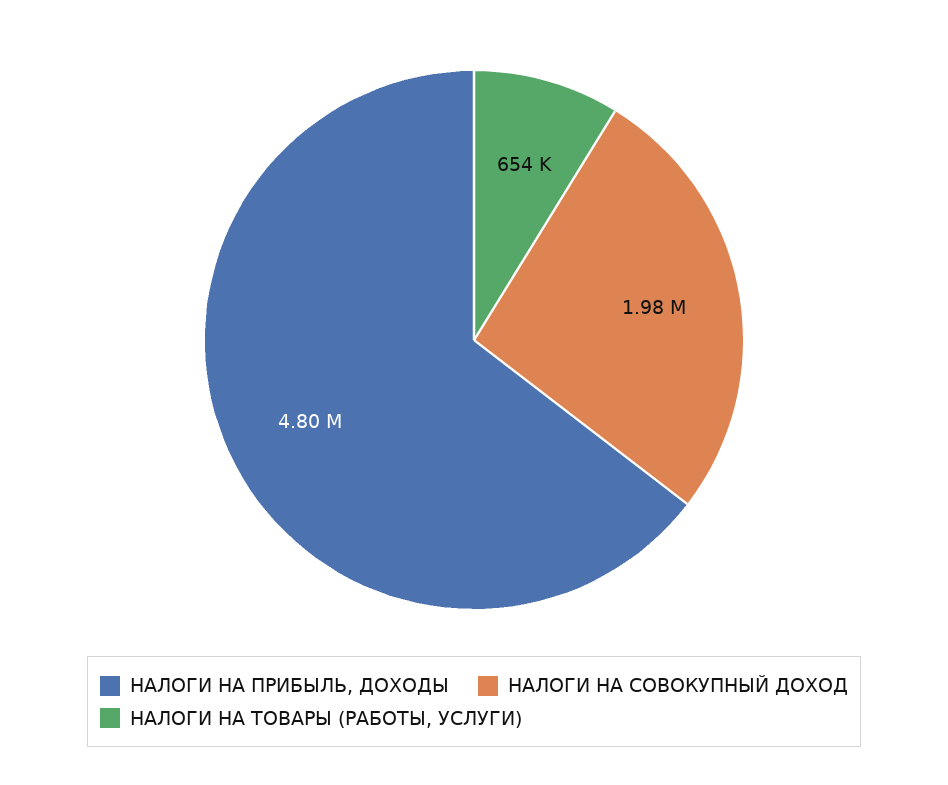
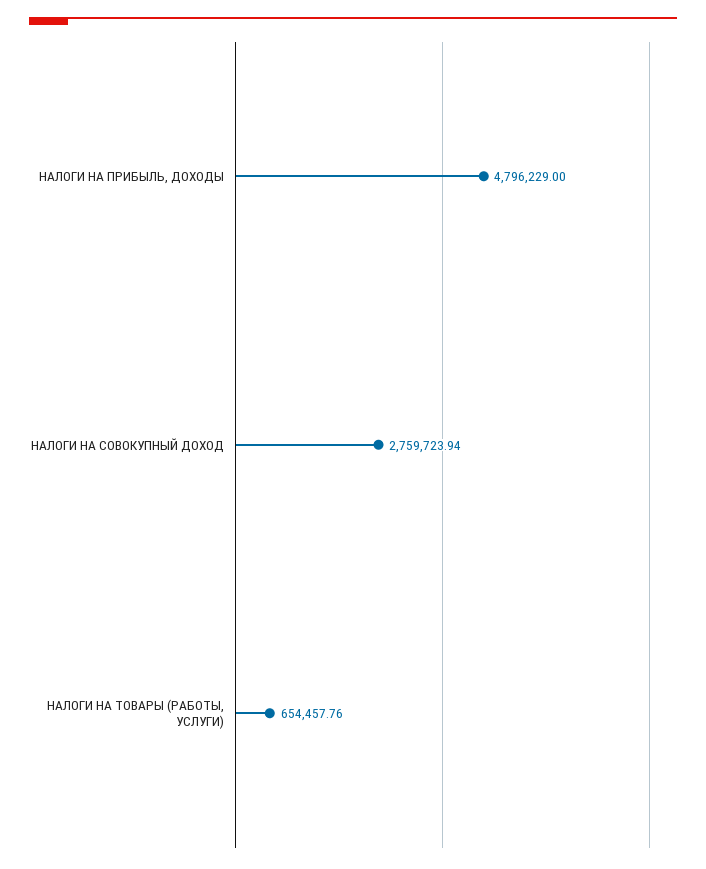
НАЛОГИ НА СОВОКУПНЫЙ ДОХОД: 1980000 -> 2759723.94

